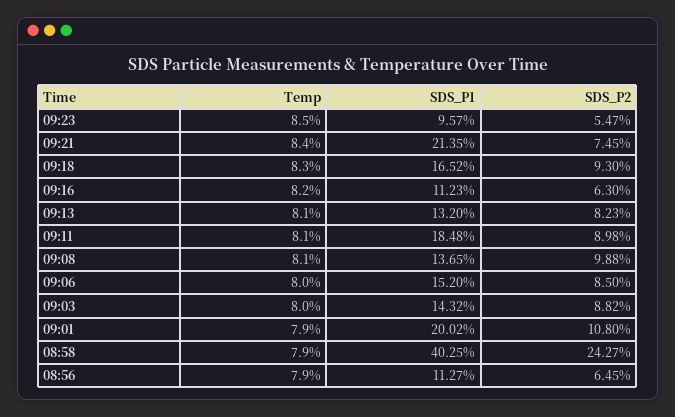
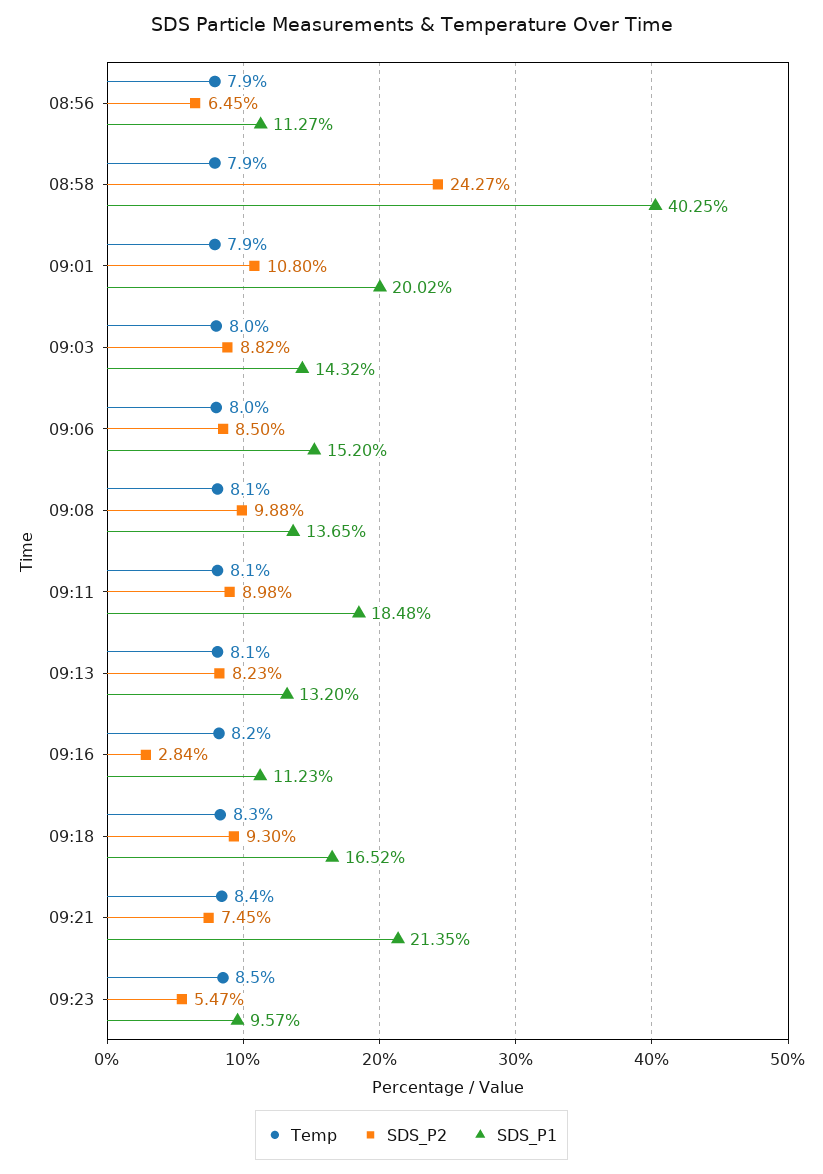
SDS_P2, 09:16: 6.3 -> 2.84

